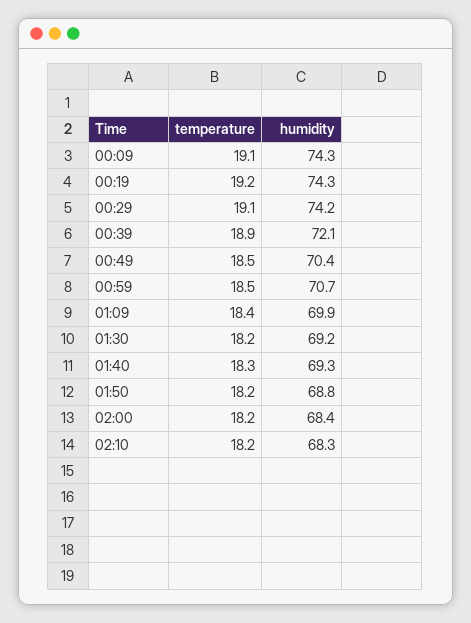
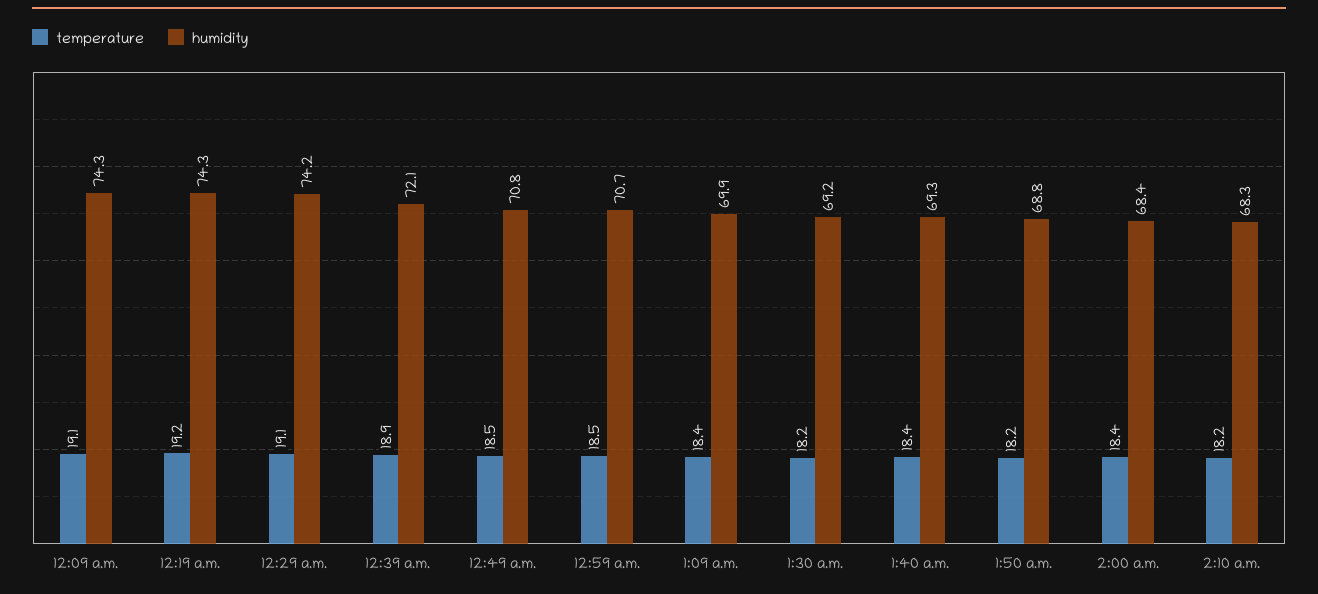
humidity, 00:49: 70.4 -> 70.8
temperature, 01:40: 18.3 -> 18.4
temperature, 02:00: 18.2 -> 18.4

